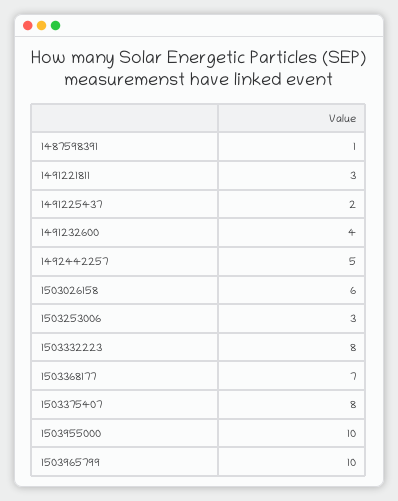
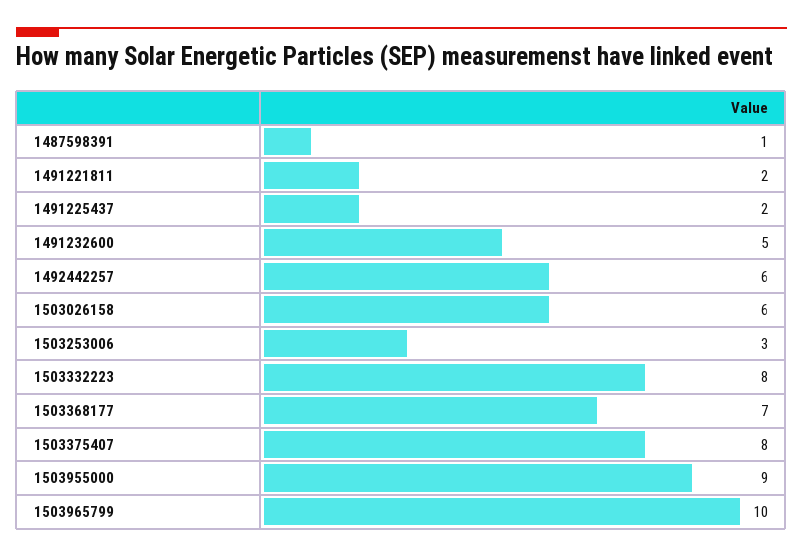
1491221811: 3 -> 2
1491232600: 4 -> 5
1492442257: 5 -> 6
1503955000: 10 -> 9

